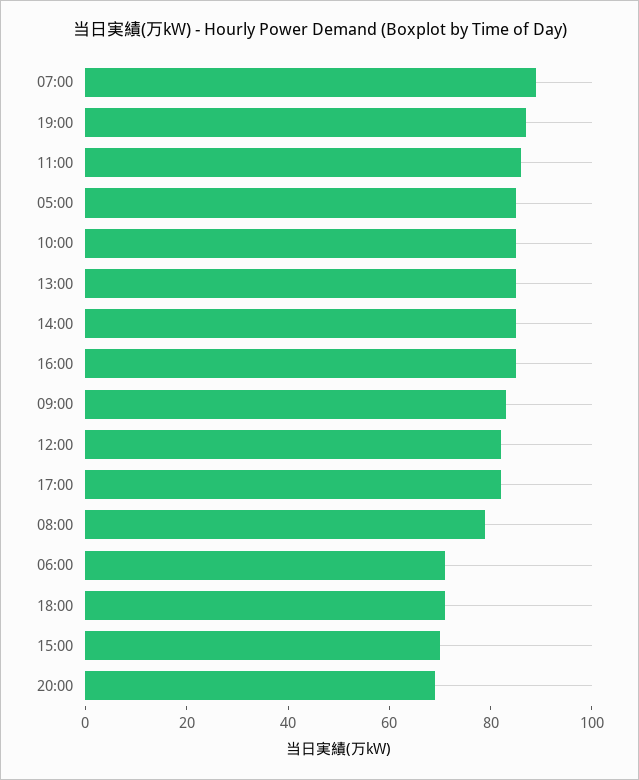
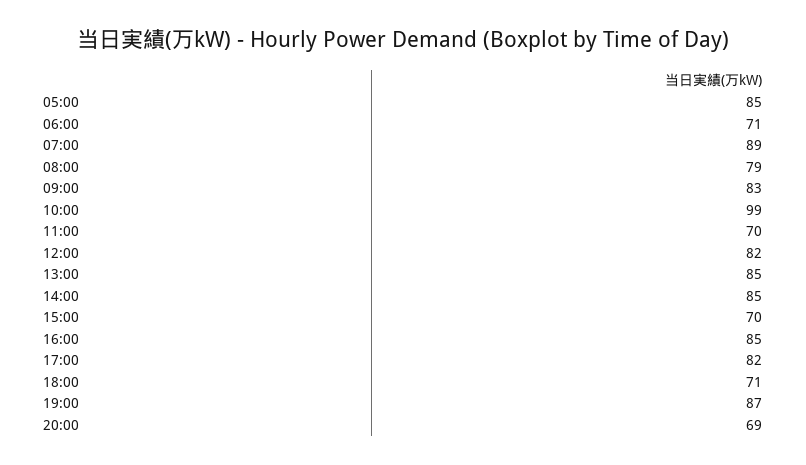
11:00: 85 -> 70
10:00: 85 -> 99

